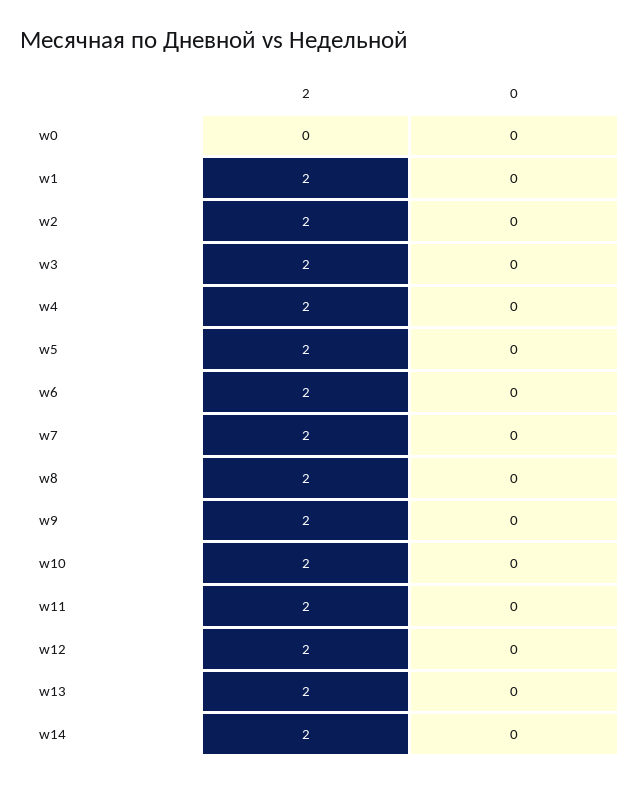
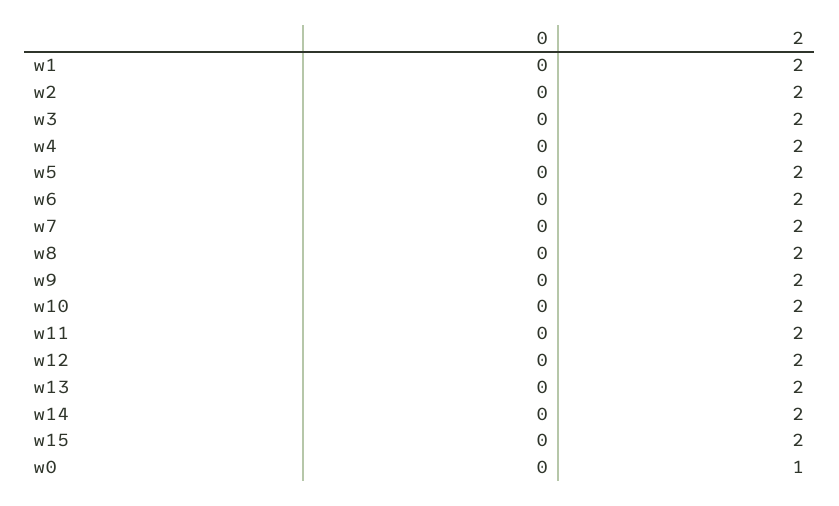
2, w0: 0 -> 1
0, w15: none -> 0
2, w15: none -> 2

